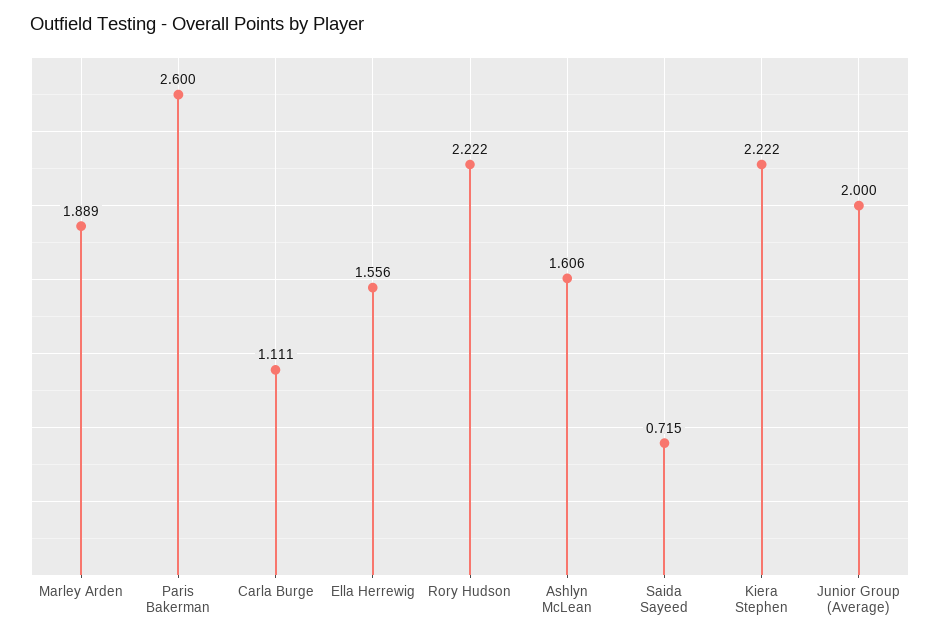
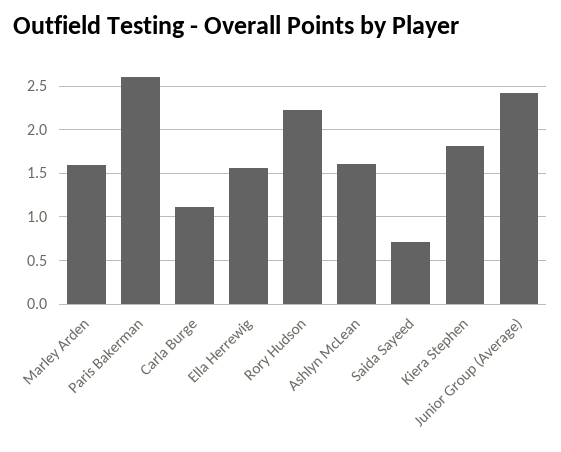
Marley Arden: 1.889 -> 1.6
Kiera Stephen: 2.222 -> 1.8
Junior Group (Average): 2 -> 2.4

